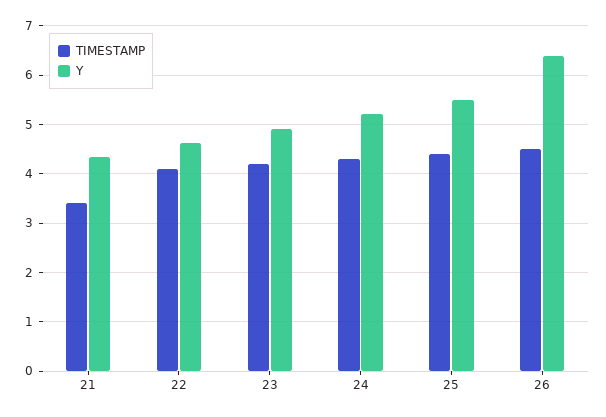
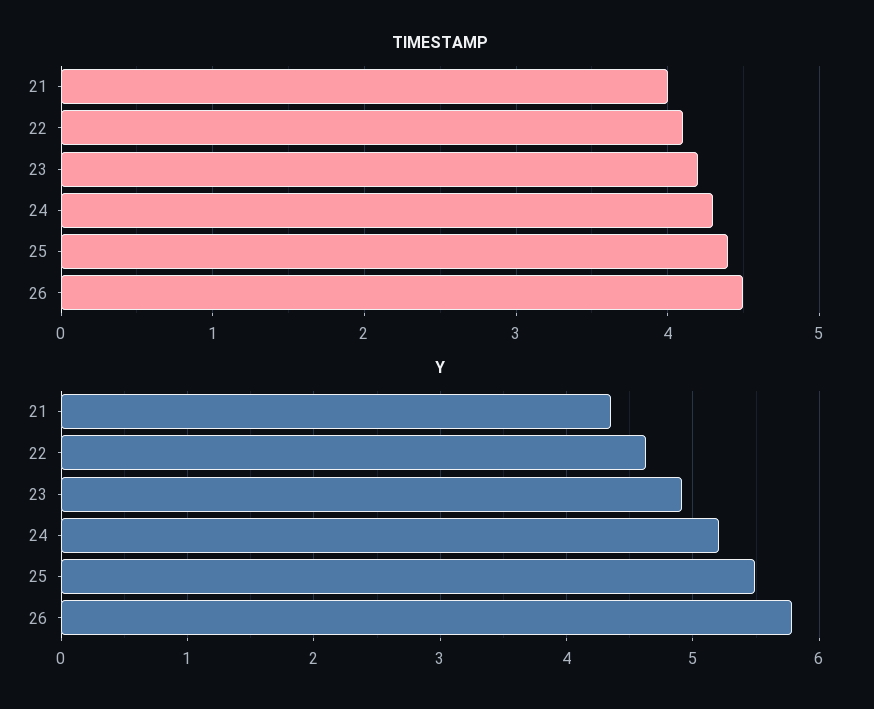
TIMESTAMP, 21: 3.4 -> 4
Y, 26: 6.4 -> 5.8

